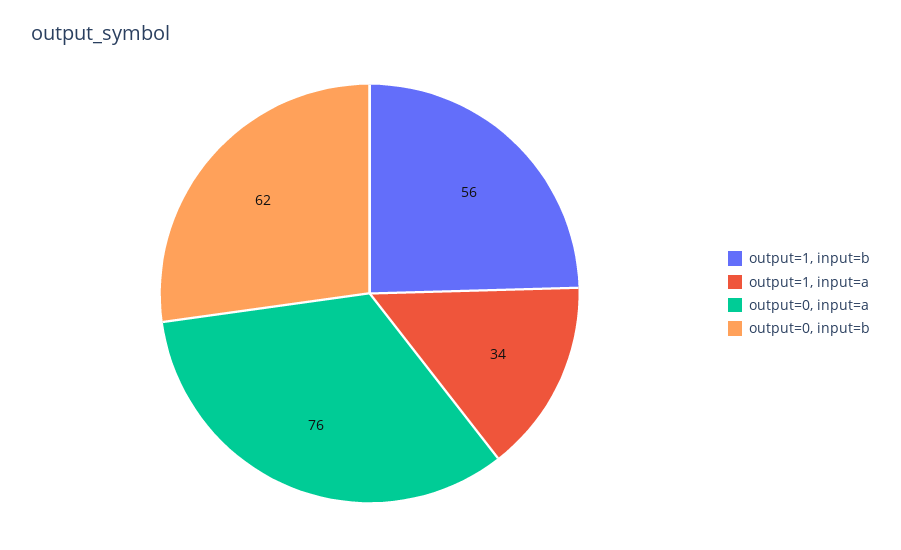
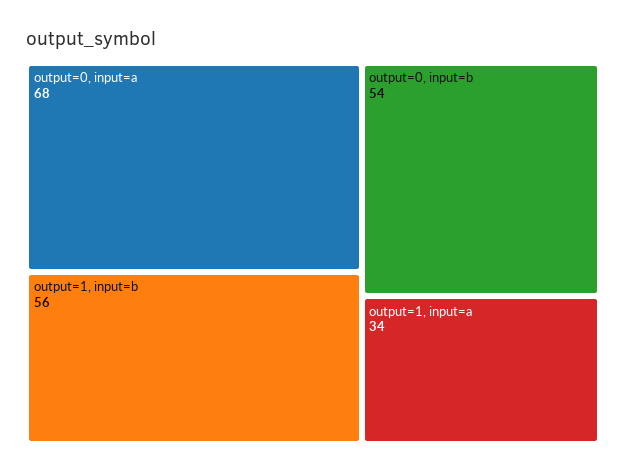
output=0, input=a: 76 -> 68
output=0, input=b: 62 -> 54

